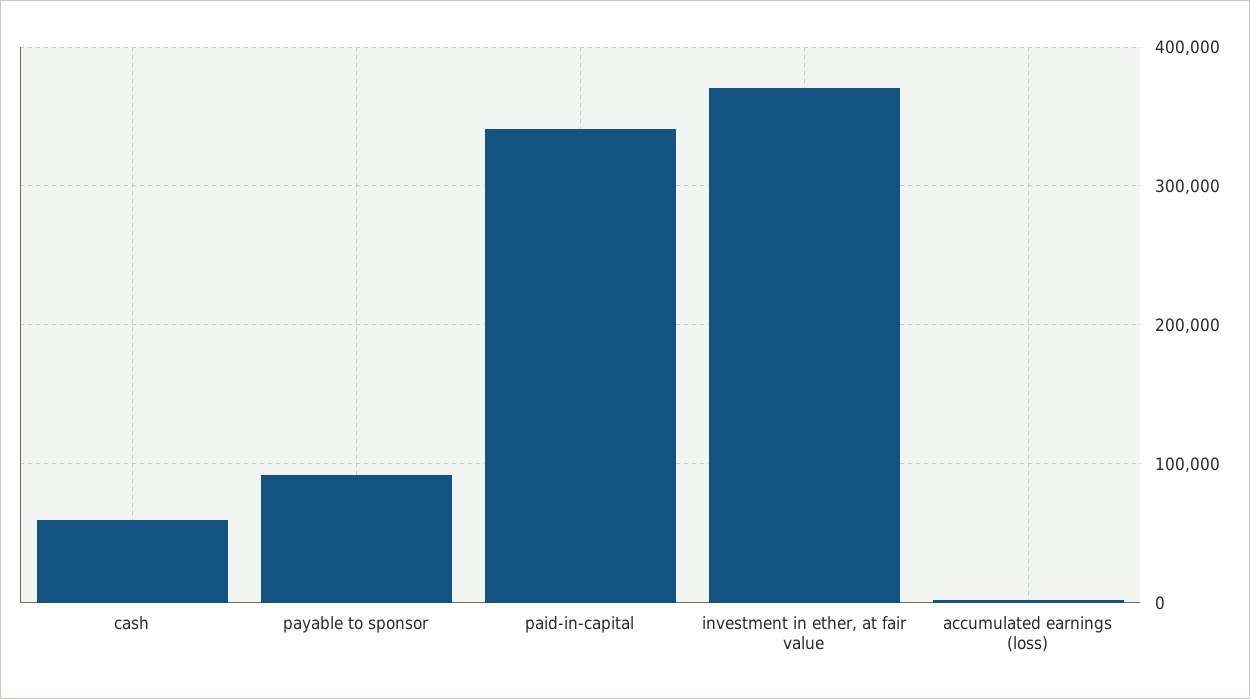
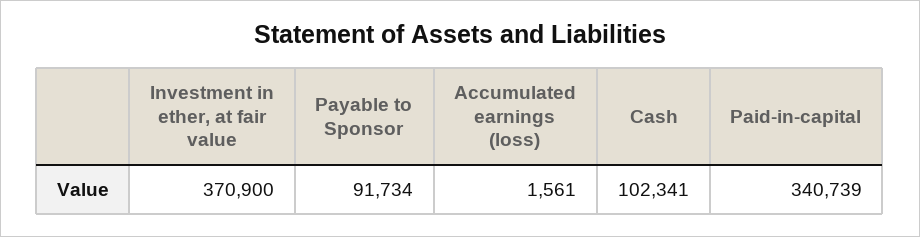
cash: 60000 -> 102341

